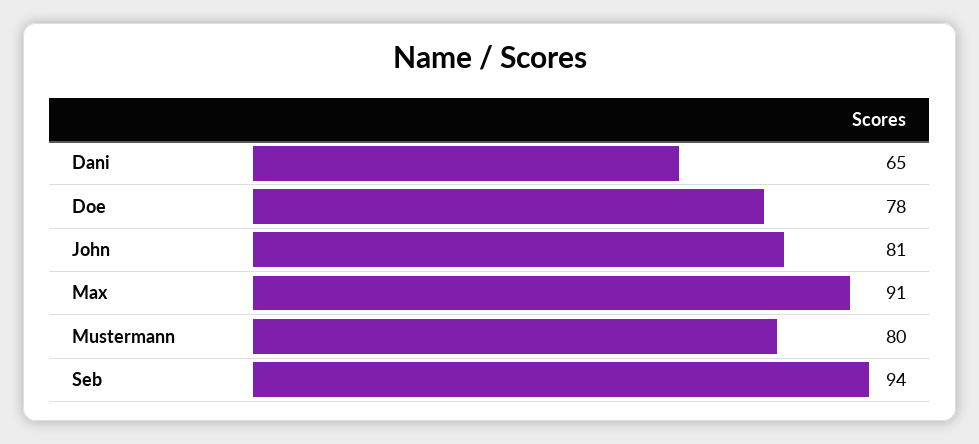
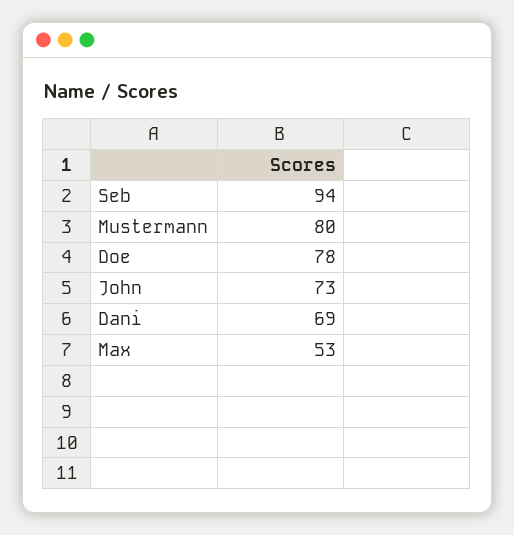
Dani: 65 -> 69
John: 81 -> 73
Max: 91 -> 53

